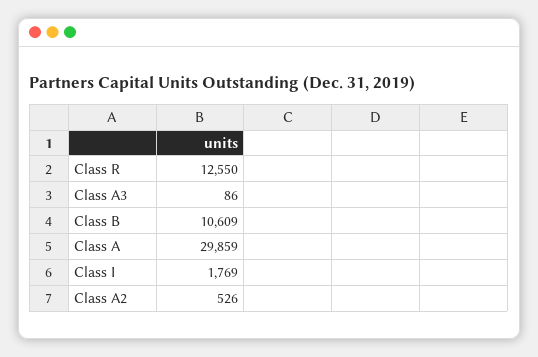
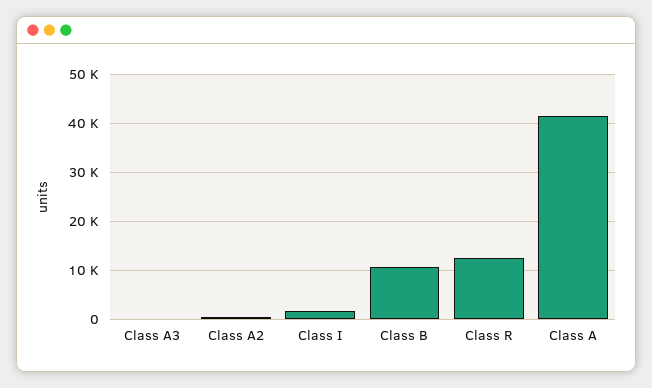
Class A: 29859 -> 42000

